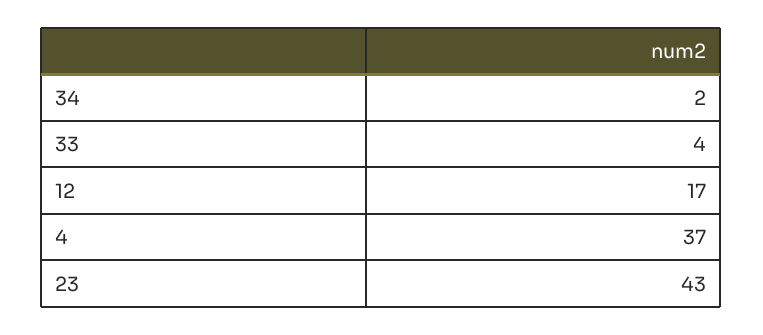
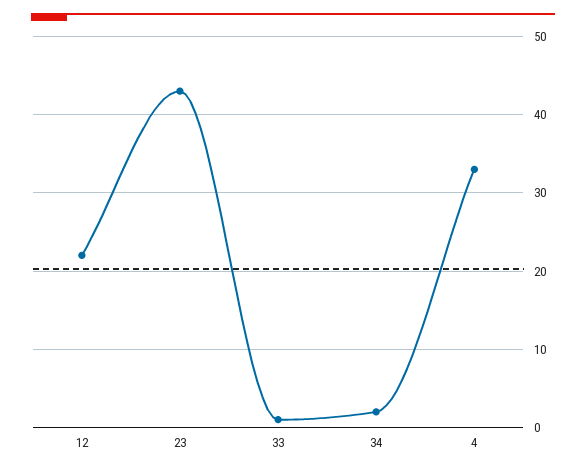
33: 4 -> 1
12: 17 -> 22
4: 37 -> 33

